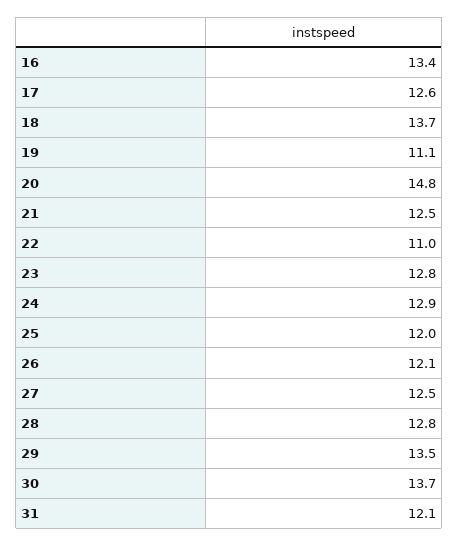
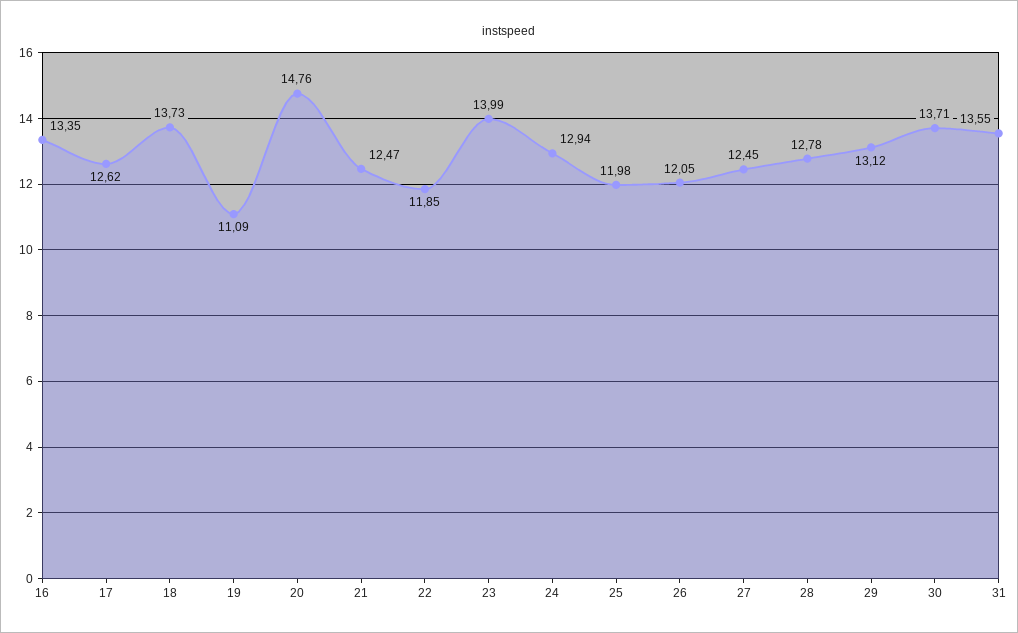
22: 11 -> 11.85
23: 12.8 -> 13.99
29: 13.5 -> 13.12
31: 12.1 -> 13.55

